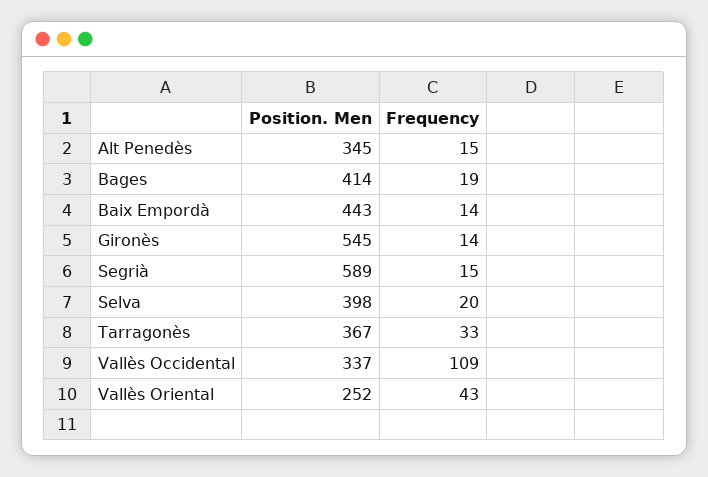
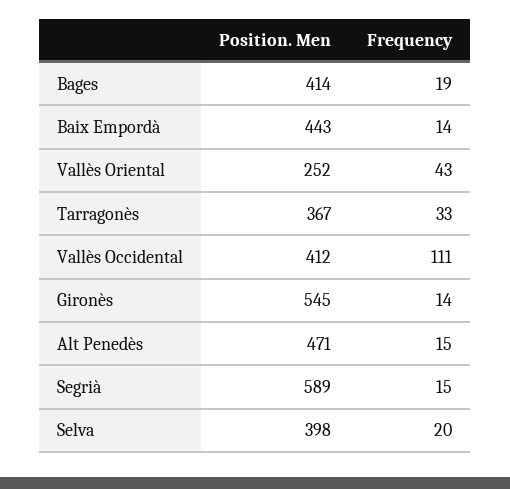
Position. Men, Alt Penedès: 345 -> 471
Position. Men, Vallès Occidental: 337 -> 412
Frequency, Vallès Occidental: 109 -> 111

